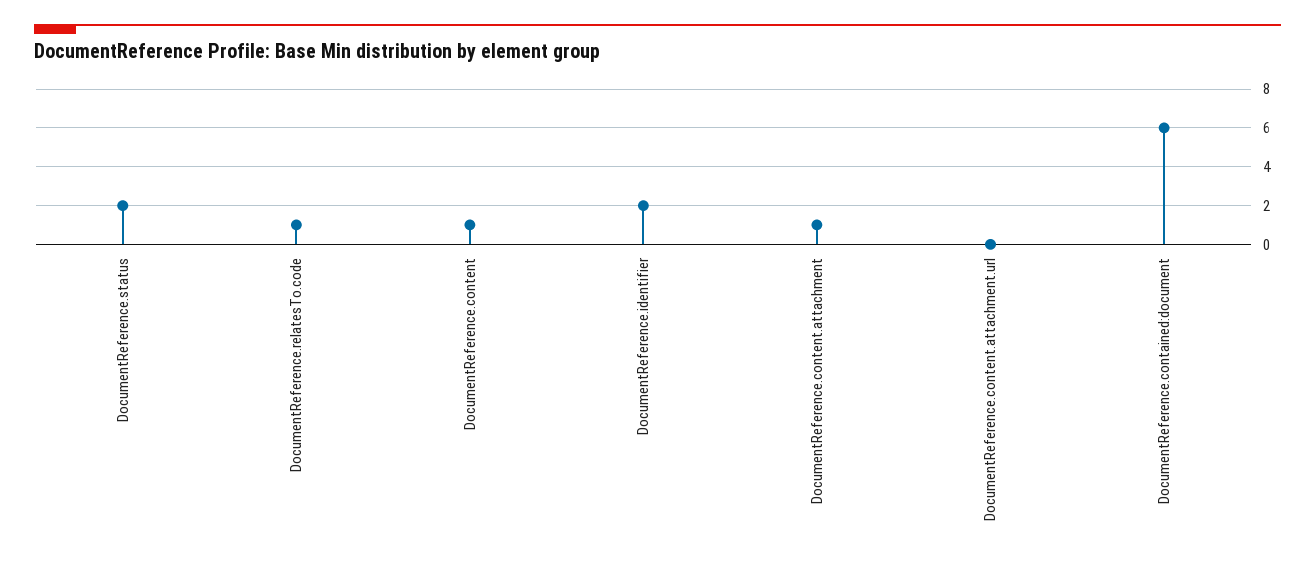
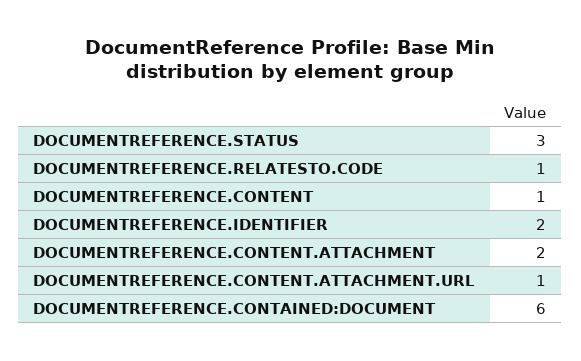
DocumentReference.status: 2 -> 3
DocumentReference.content.attachment: 1 -> 2
DocumentReference.content.attachment.url: 0 -> 1

